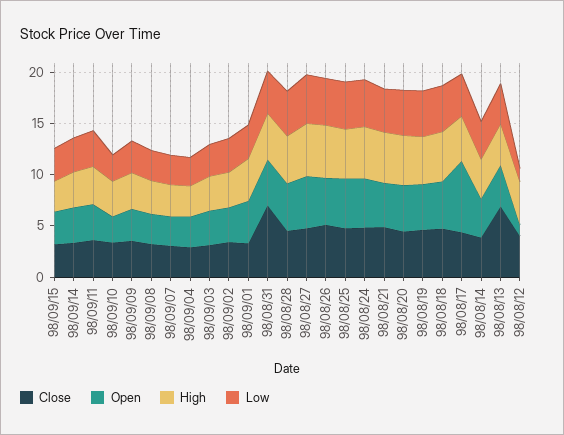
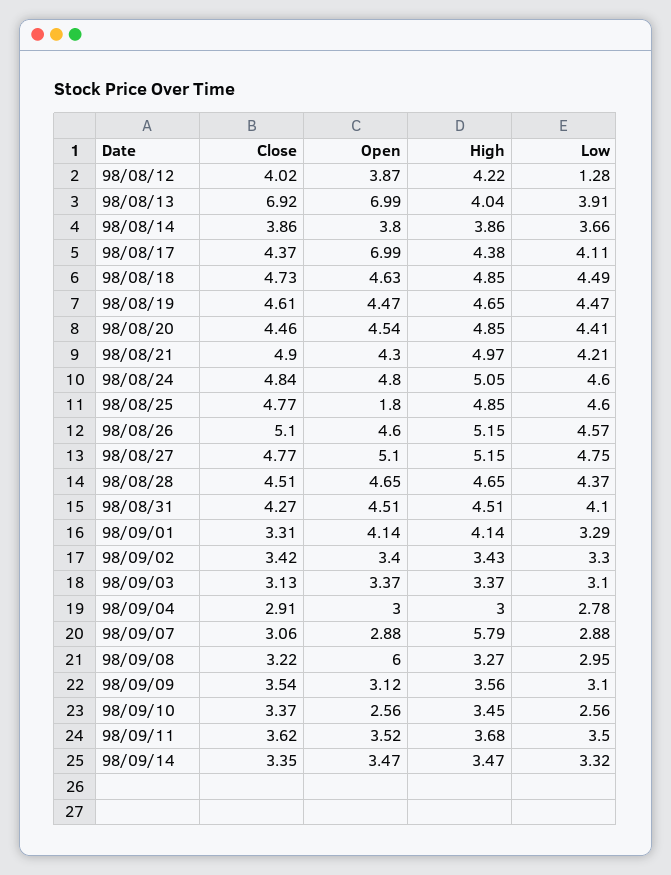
Close, 98/09/15: 3 -> none
Open, 98/09/15: 3 -> none
High, 98/09/15: 3 -> none
Low, 98/09/15: 3 -> none
Open, 98/09/08: 3 -> 6
High, 98/09/07: 3 -> 5.79
Close, 98/08/31: 7 -> 4.27
Open, 98/08/25: 5 -> 1.8
Open, 98/08/13: 4 -> 6.99
Open, 98/08/12: 1 -> 3.87

